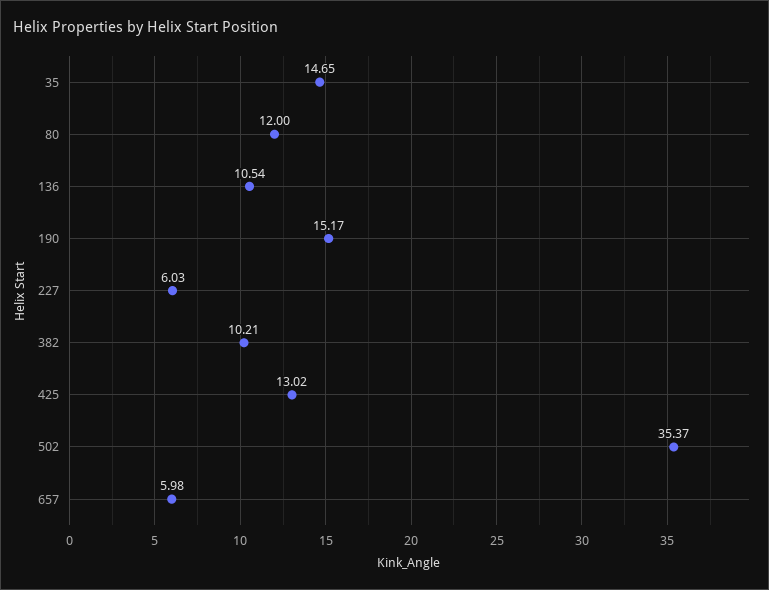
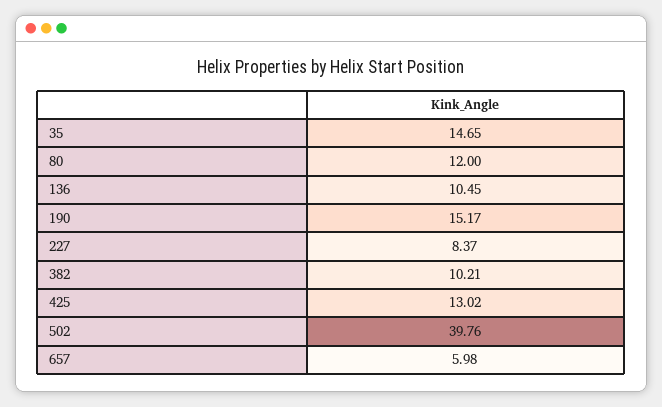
136: 10.54 -> 10.45
227: 6.03 -> 8.37
502: 35.37 -> 39.76

